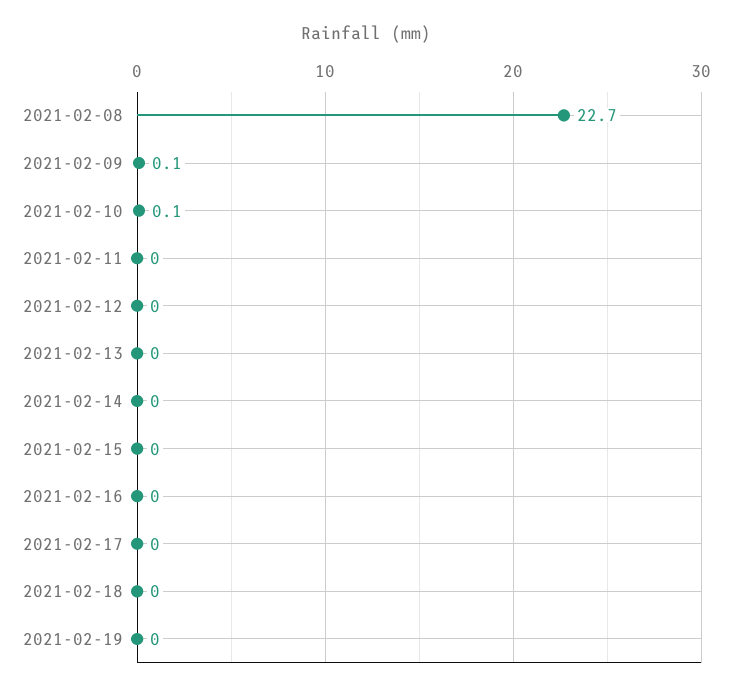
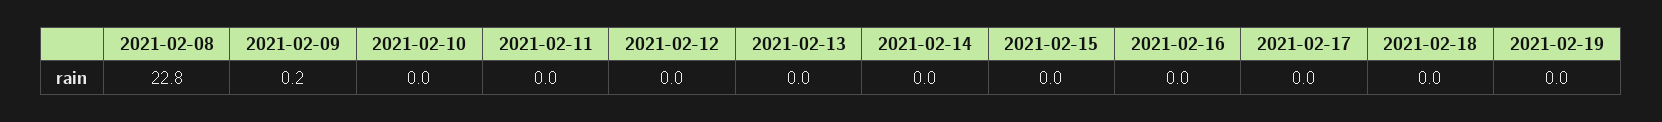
2021-02-08: 22.7 -> 22.8
2021-02-09: 0.1 -> 0.2
2021-02-10: 0.1 -> 0

